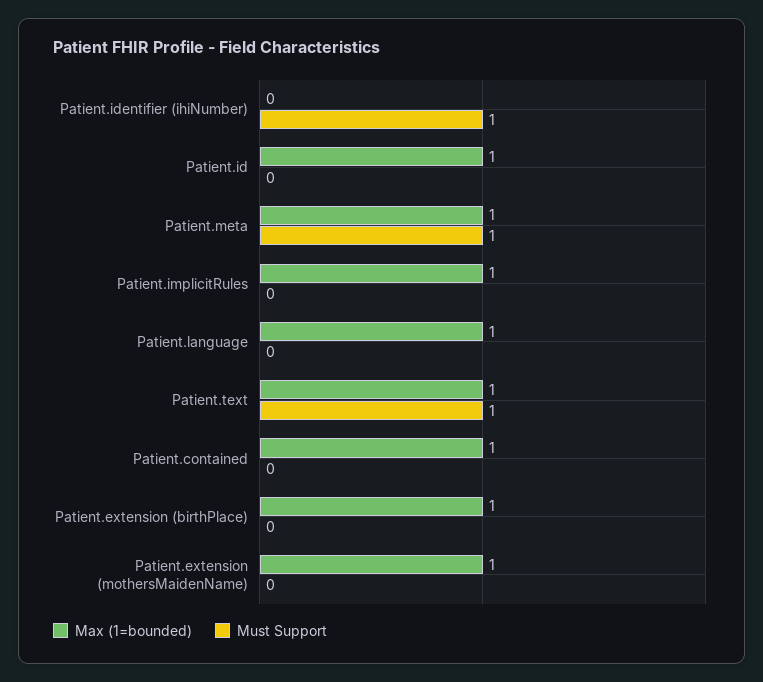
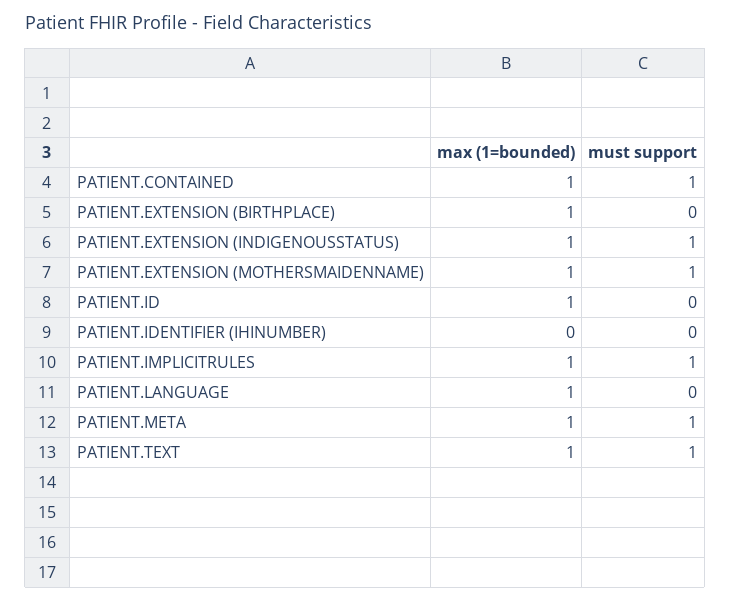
Must Support, Patient.identifier (ihiNumber): 1 -> 0
Must Support, Patient.implicitRules: 0 -> 1
Must Support, Patient.contained: 0 -> 1
Must Support, Patient.extension (mothersMaidenName): 0 -> 1
Max (1=bounded), PATIENT.EXTENSION (INDIGENOUSSTATUS): none -> 1
Must Support, PATIENT.EXTENSION (INDIGENOUSSTATUS): none -> 1

